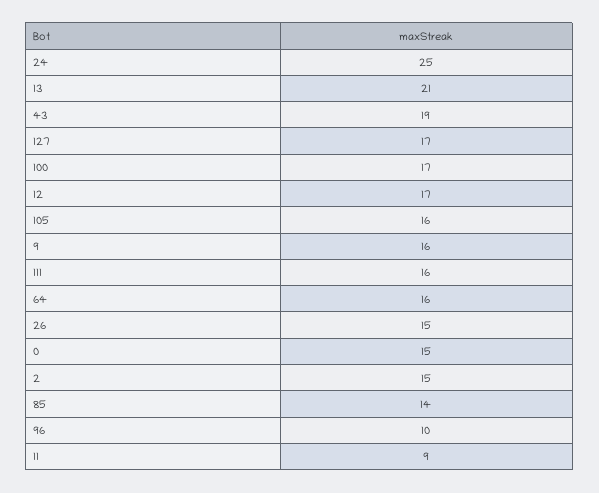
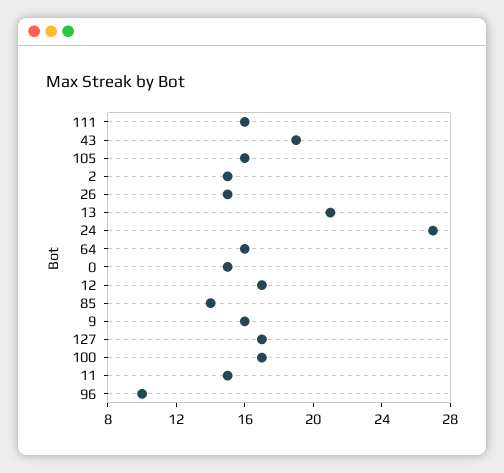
24: 25 -> 27
11: 9 -> 15

